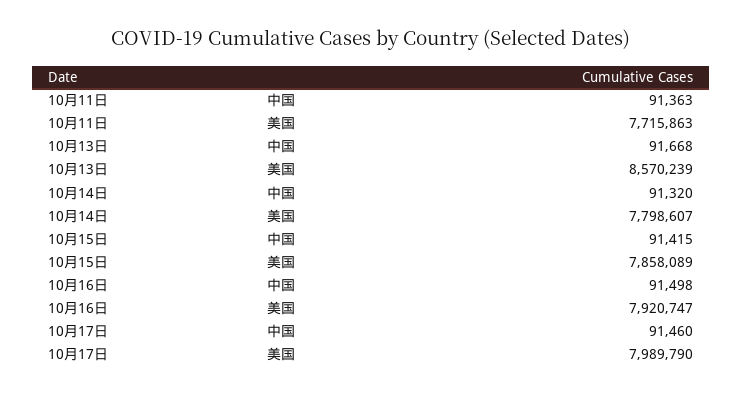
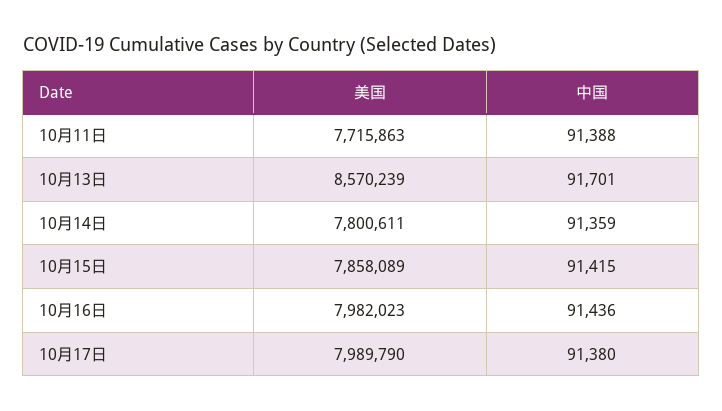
10月11日, 中国: 91363 -> 91388
10月13日, 中国: 91668 -> 91701
10月14日, 中国: 91320 -> 91359
10月14日, 美国: 7798607 -> 7800611
10月16日, 中国: 91498 -> 91436
10月16日, 美国: 7920747 -> 7982023
10月17日, 中国: 91460 -> 91380

